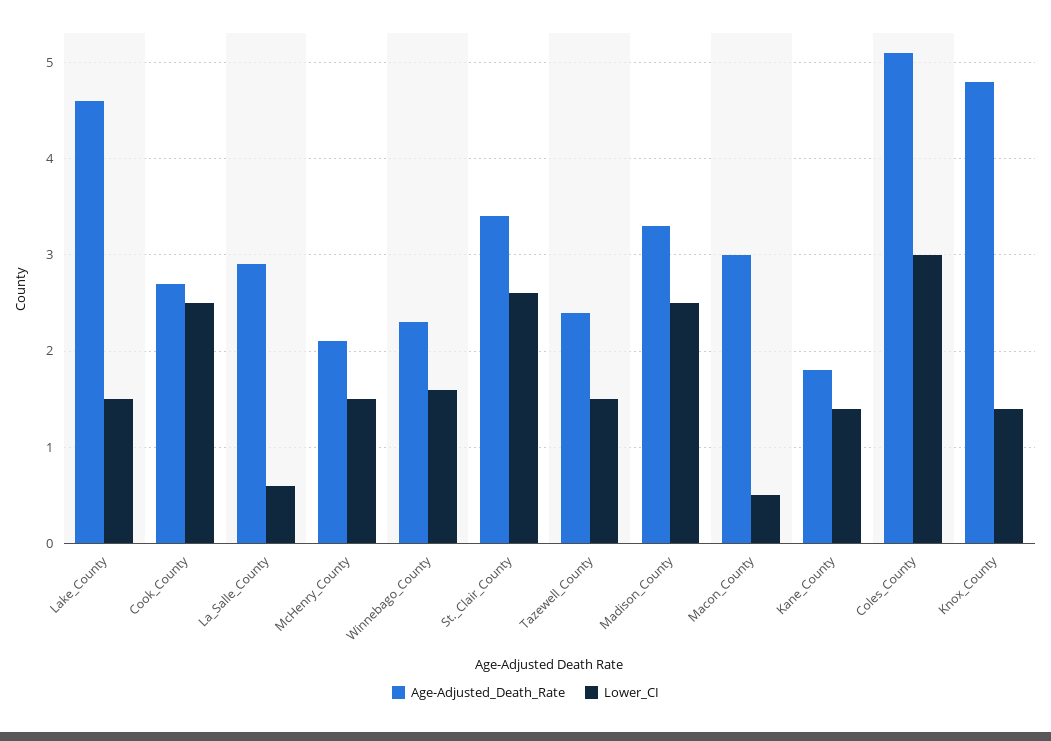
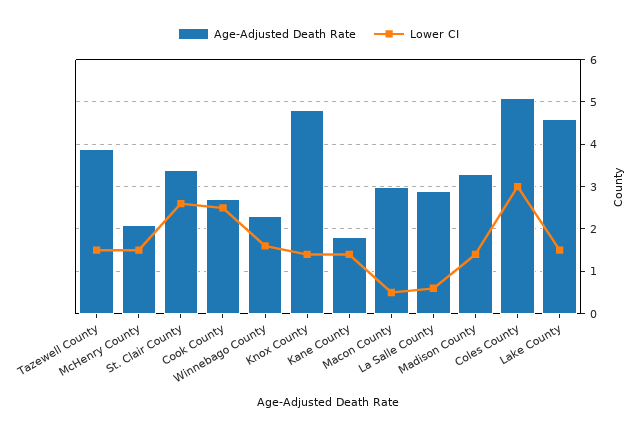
Age-Adjusted_Death_Rate, Tazewell_County: 2.4 -> 4
Lower_CI, Madison_County: 2.5 -> 1.5

